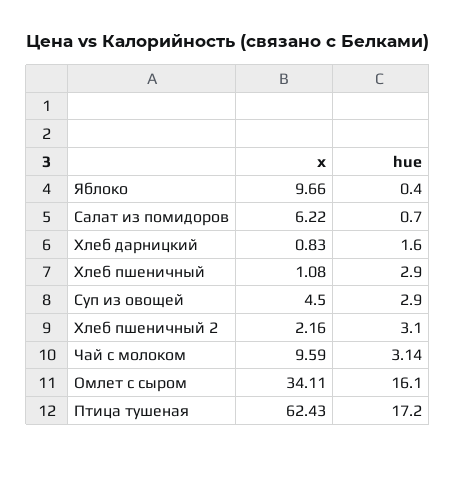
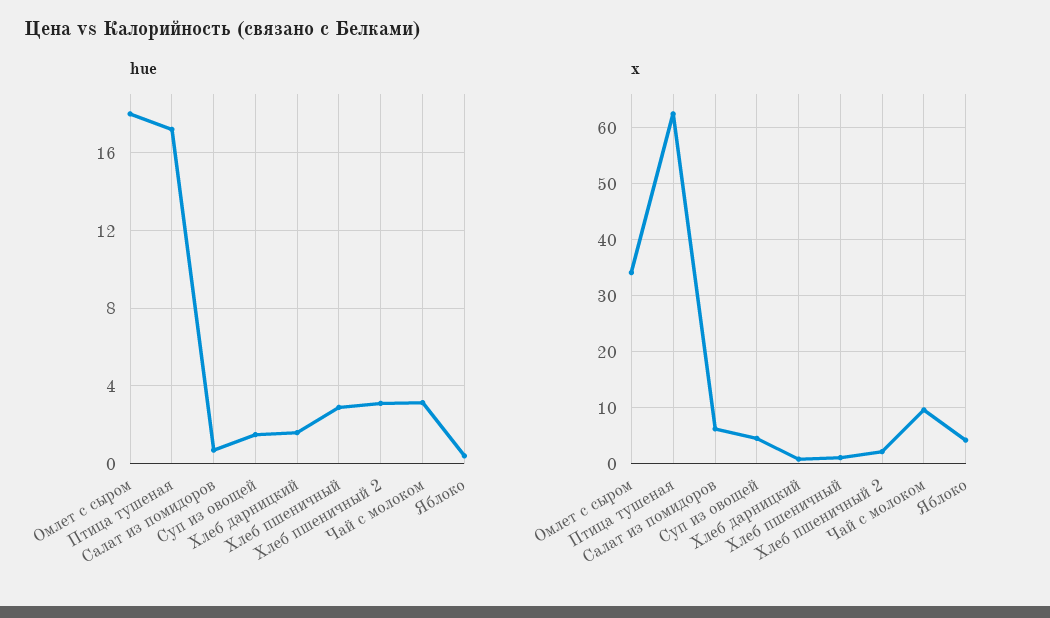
x, Яблоко: 9.66 -> 4
hue, Суп из овощей: 2.9 -> 1.5
hue, Омлет с сыром: 16.1 -> 18

